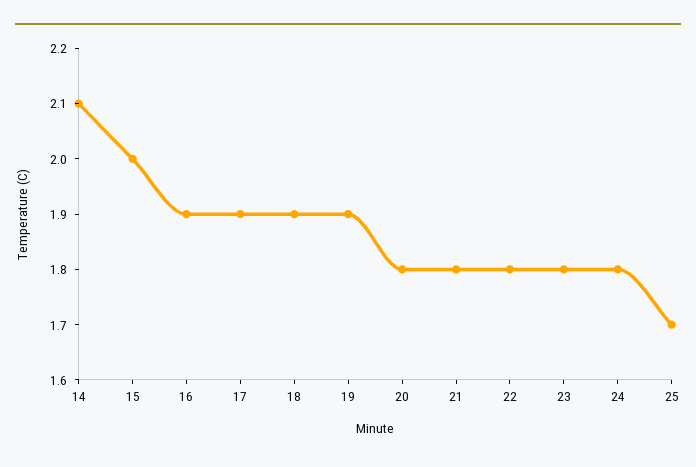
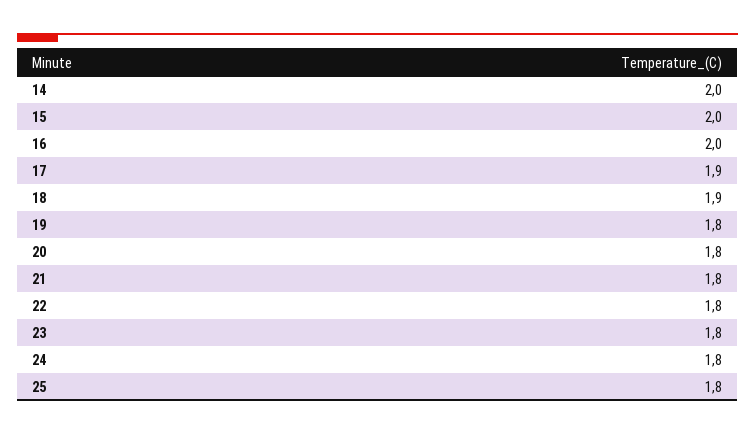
14: 2.1 -> 2
16: 1.9 -> 2
19: 1.9 -> 1.8
25: 1.7 -> 1.8

